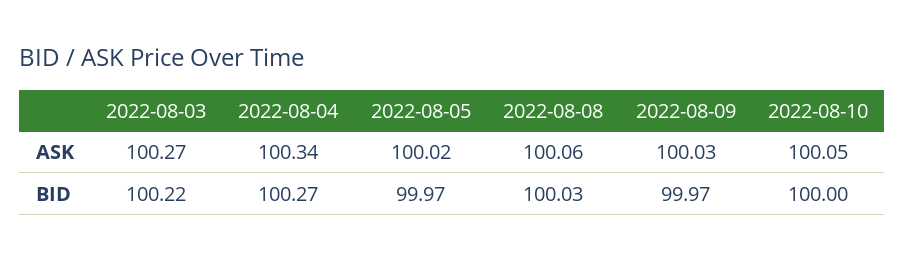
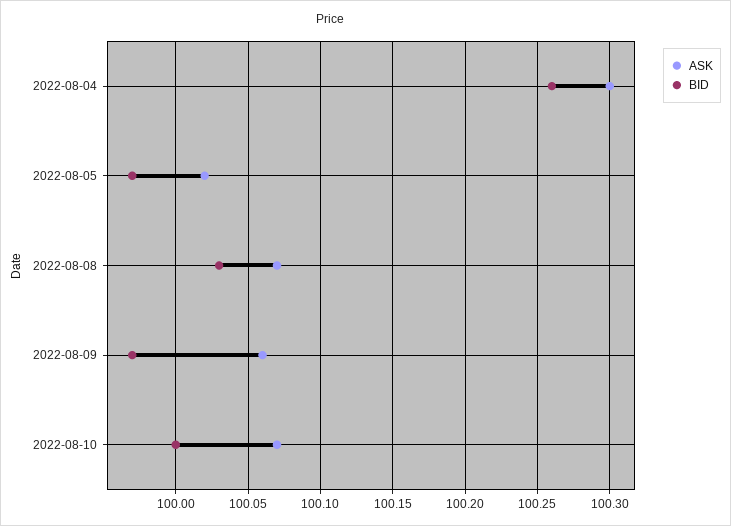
ASK, 2022-08-03: 100.27 -> none
ASK, 2022-08-04: 100.34 -> 100.3
ASK, 2022-08-08: 100.06 -> 100.07
ASK, 2022-08-09: 100.03 -> 100.06
ASK, 2022-08-10: 100.05 -> 100.07
BID, 2022-08-03: 100.22 -> none
BID, 2022-08-04: 100.27 -> 100.26

